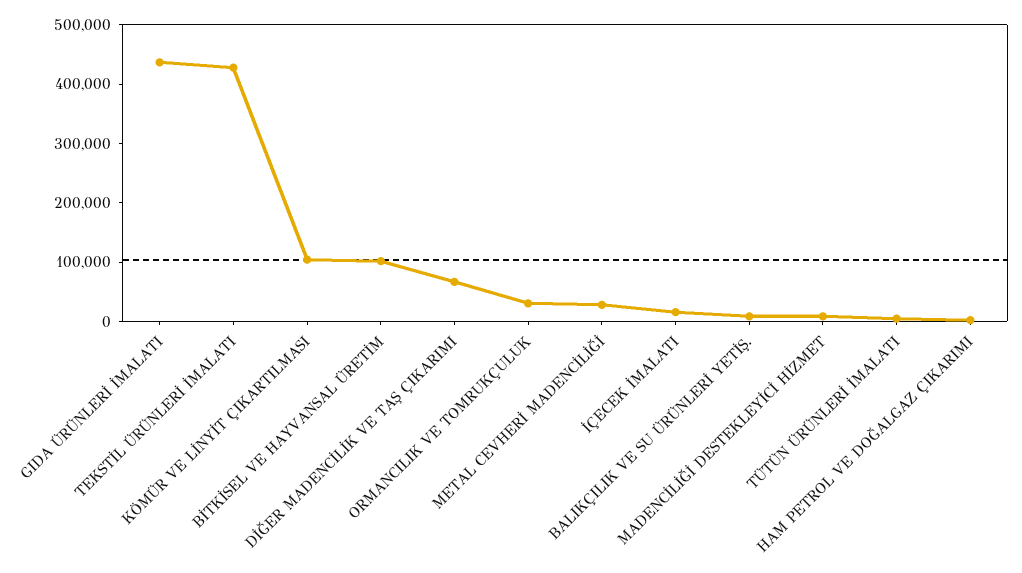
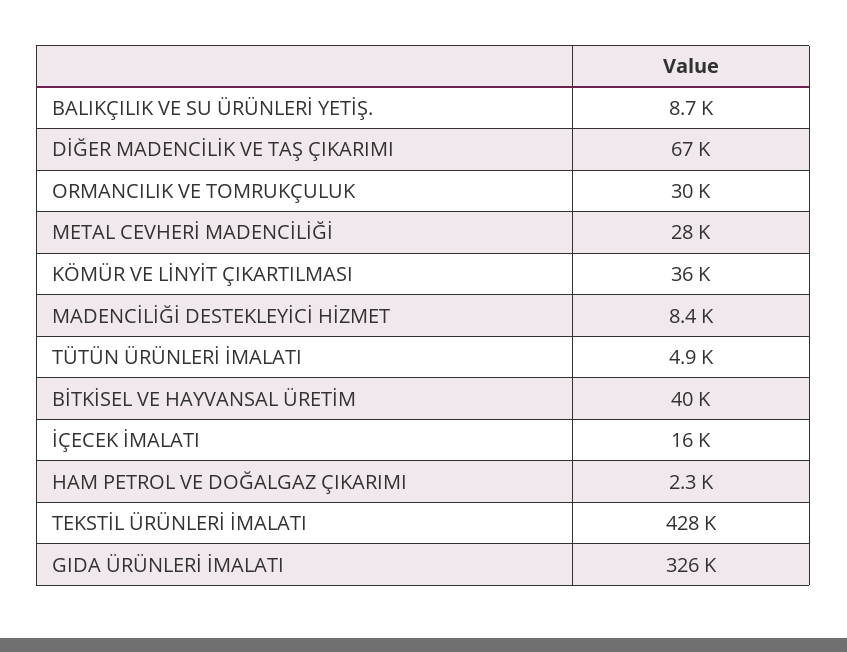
GIDA ÜRÜNLERİ İMALATI: 440000 -> 326000
KÖMÜR VE LİNYİT ÇIKARTILMASI: 100000 -> 36000
BİTKİSEL VE HAYVANSAL ÜRETİM: 100000 -> 40000

